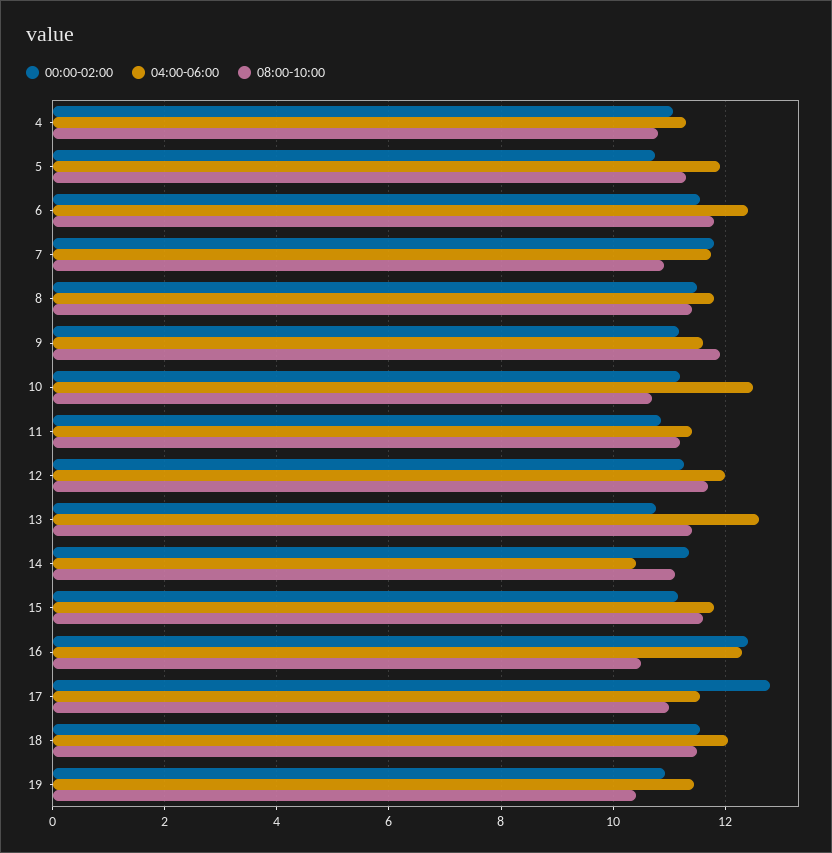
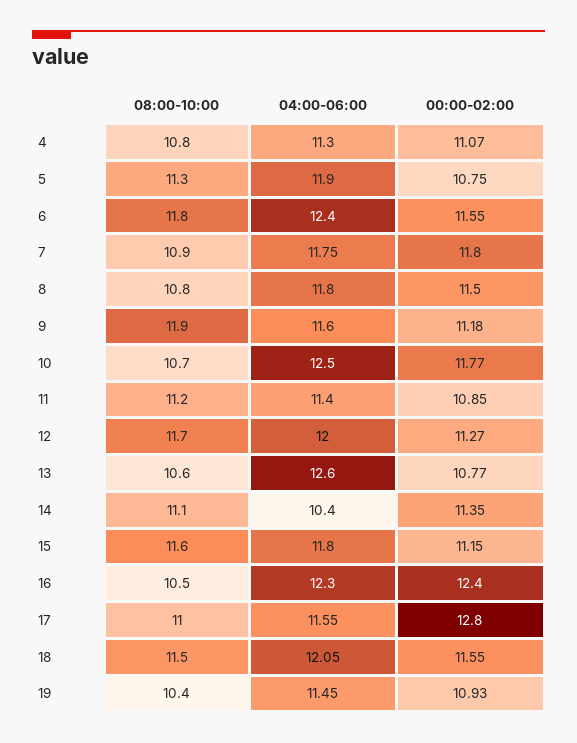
08:00-10:00, 8: 11.4 -> 10.8
00:00-02:00, 10: 11.2 -> 11.77
08:00-10:00, 13: 11.4 -> 10.6

